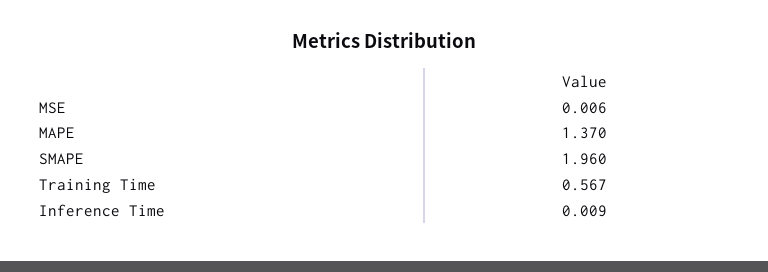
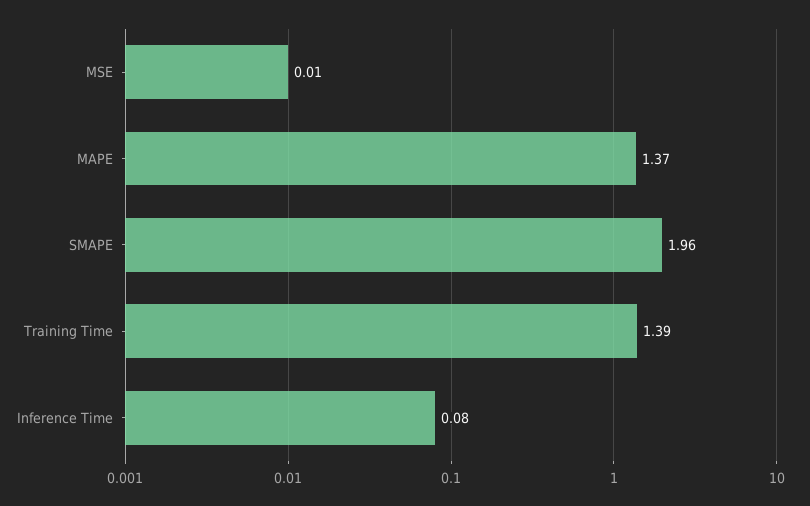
Training Time: 0.567 -> 1.39
Inference Time: 0.009 -> 0.08

